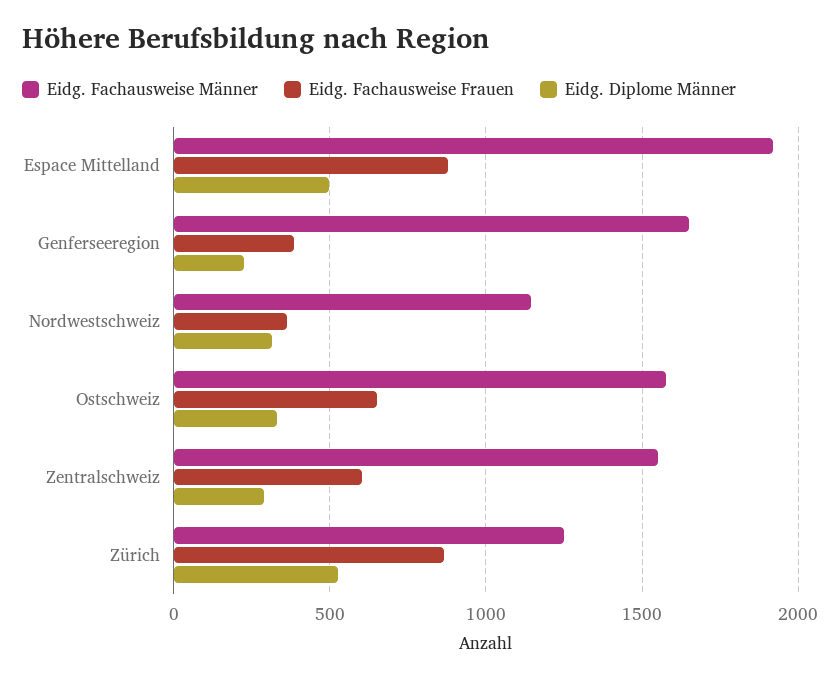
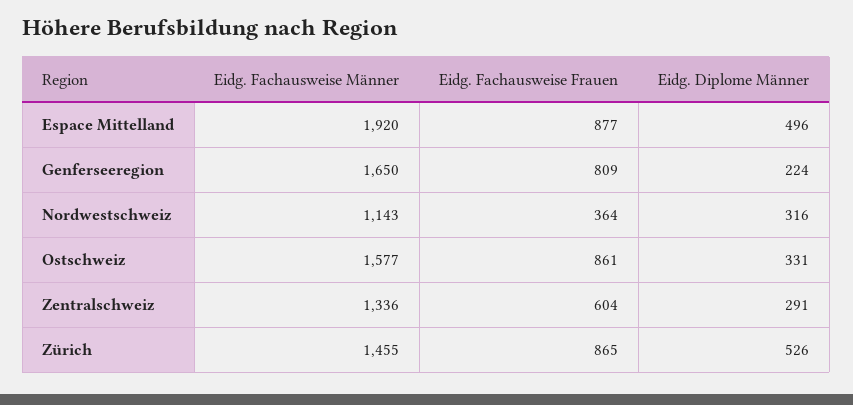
Eidg. Fachausweise Frauen, Genferseeregion: 400 -> 809
Eidg. Fachausweise Frauen, Ostschweiz: 650 -> 861
Eidg. Fachausweise Männer, Zentralschweiz: 1550 -> 1336
Eidg. Fachausweise Männer, Zürich: 1250 -> 1455

